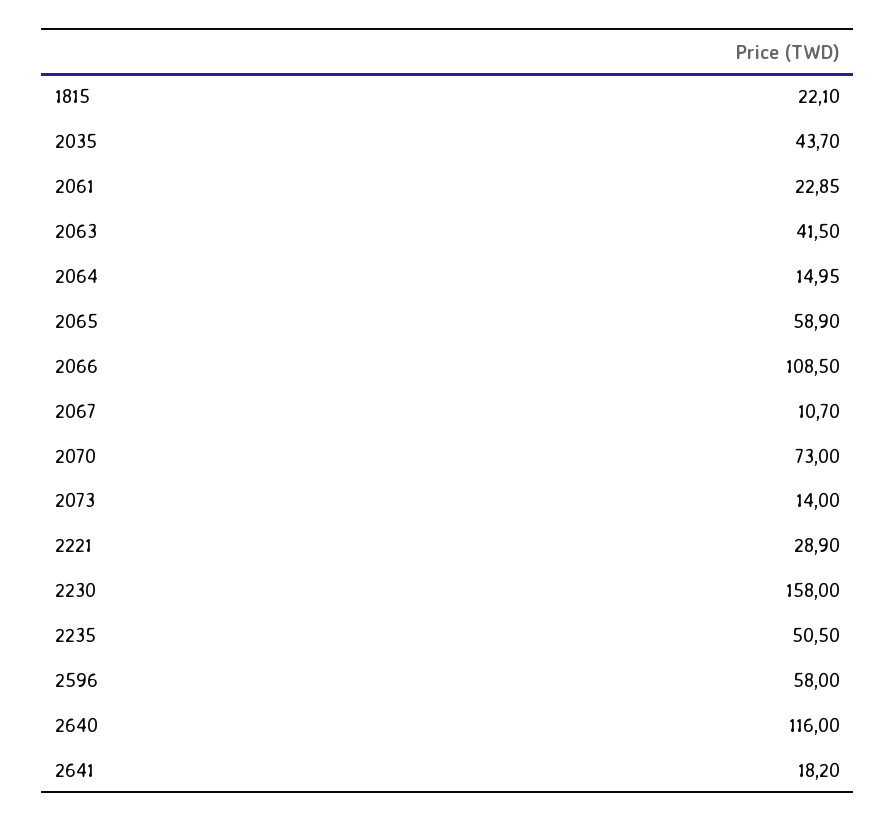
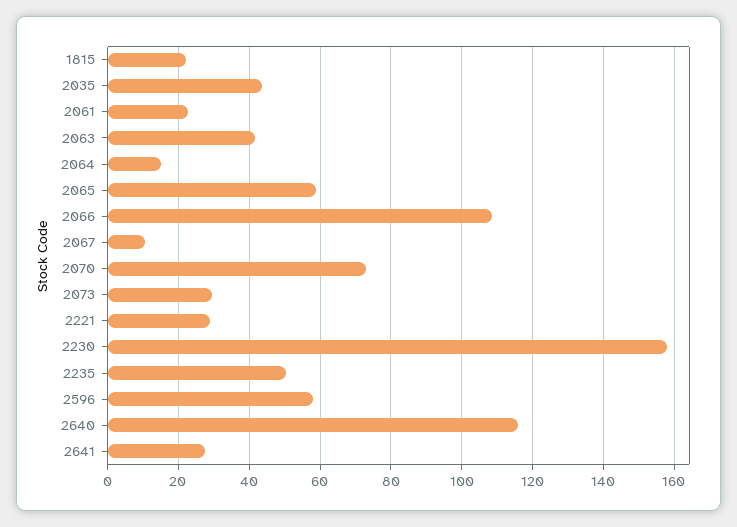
2073: 14 -> 30
2641: 18.2 -> 28

